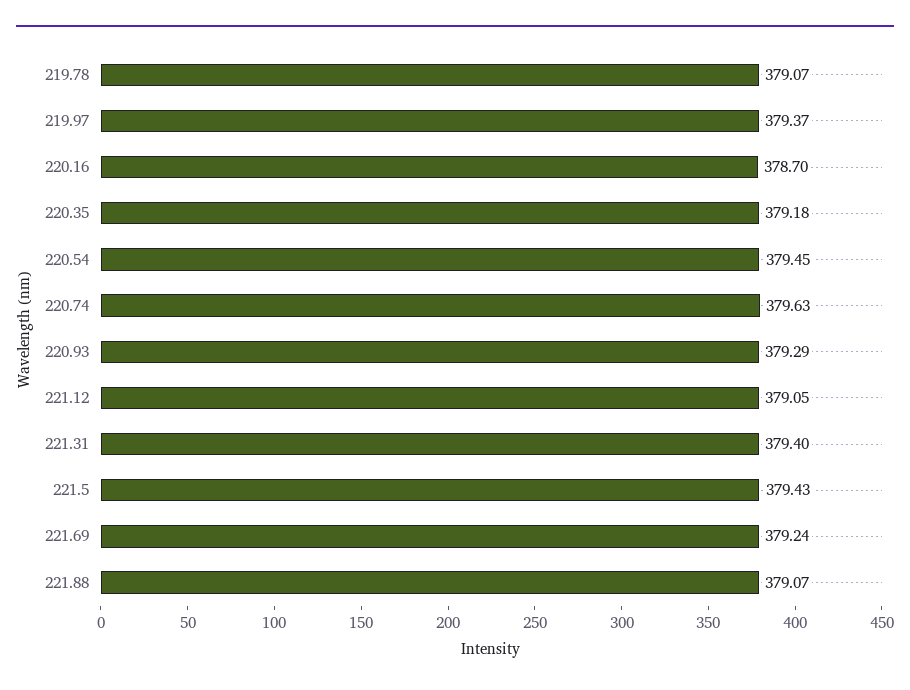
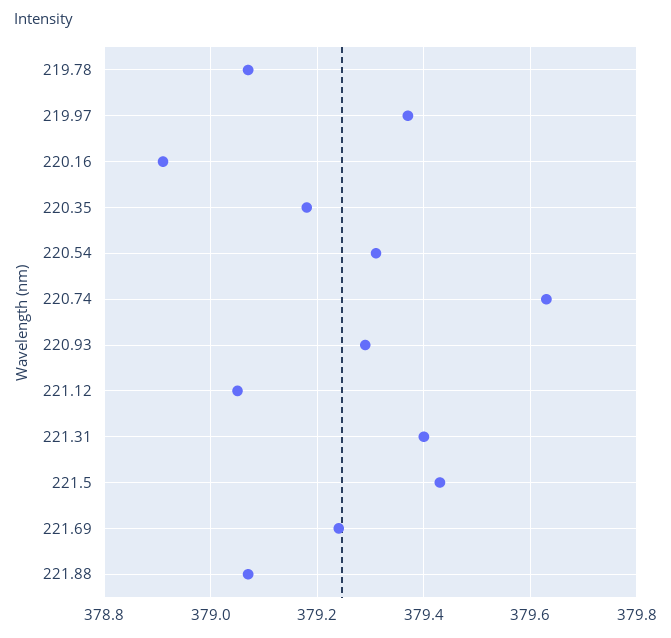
220.16: 378.7 -> 378.9
220.54: 379.45 -> 379.3

